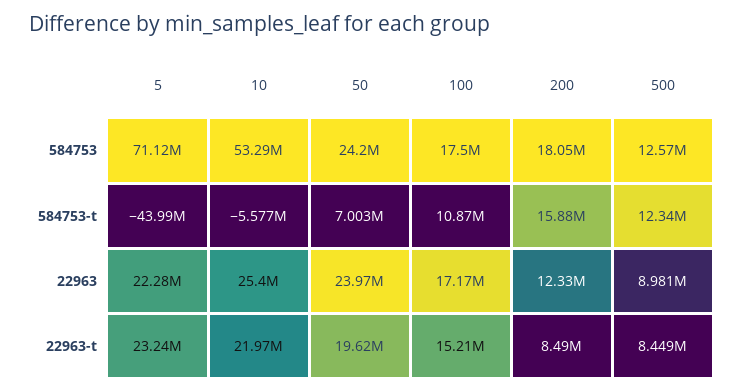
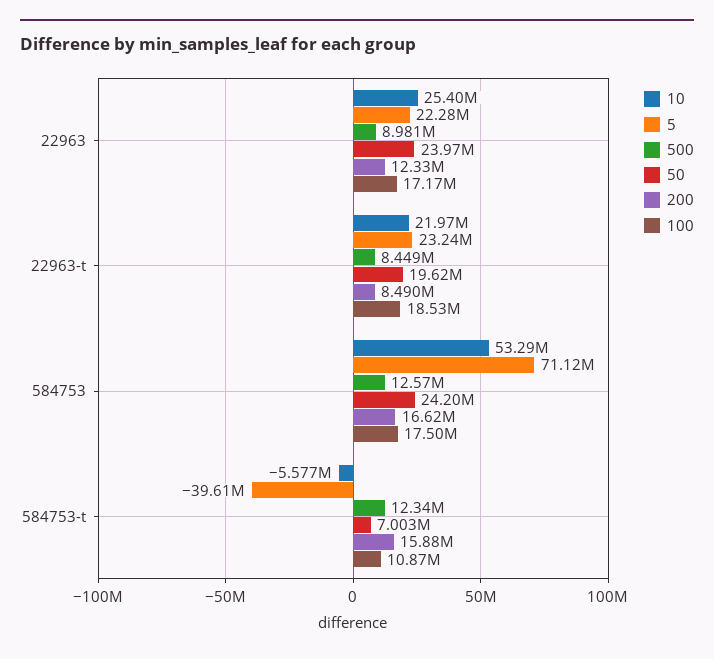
200, 584753: 18050000 -> 16620000
5, 584753-t: -43990000 -> -39610000
100, 22963-t: 15210000 -> 18530000

